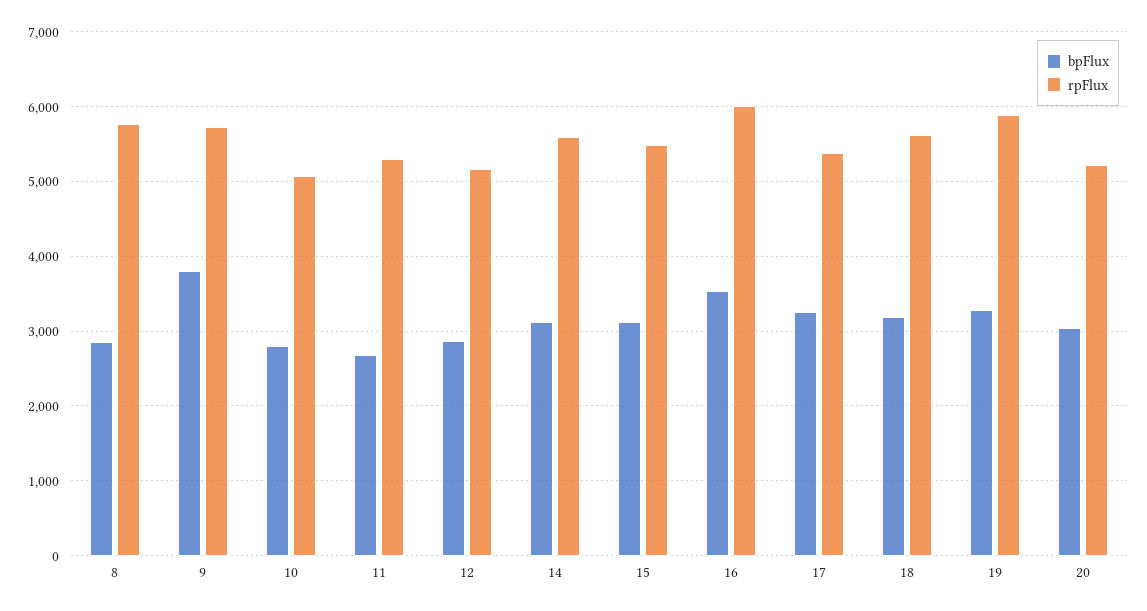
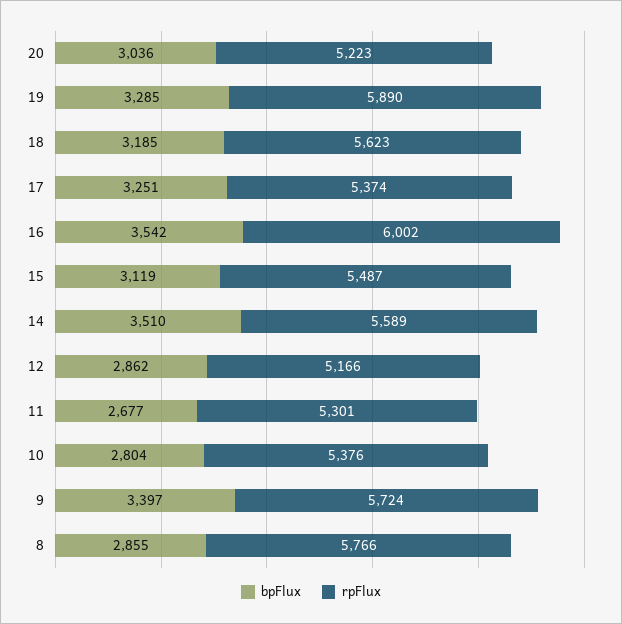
bpFlux, 9: 3800 -> 3397
rpFlux, 10: 5100 -> 5376
bpFlux, 14: 3100 -> 3510

